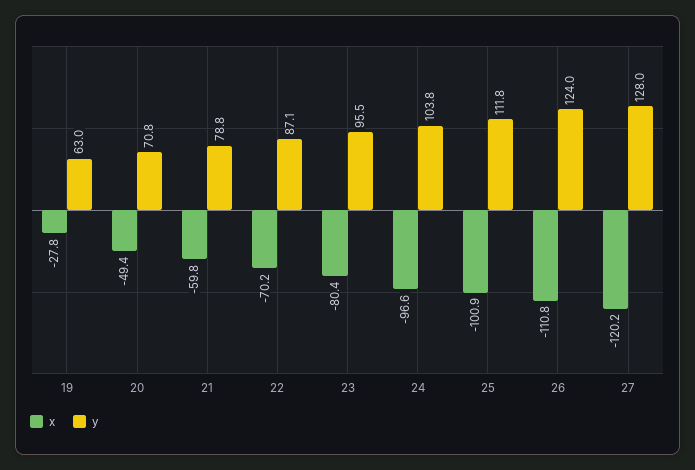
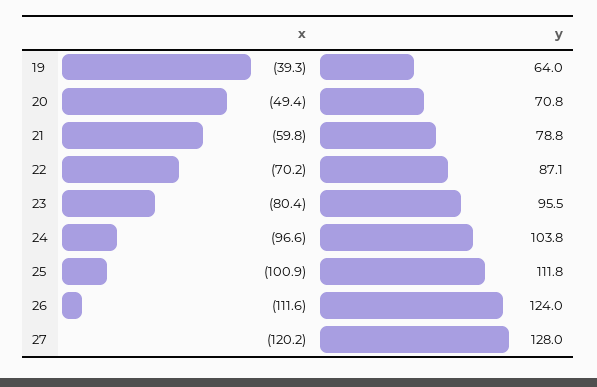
x, 19: -27.8 -> -39.3
y, 19: 63 -> 64
x, 26: -110.8 -> -111.6

